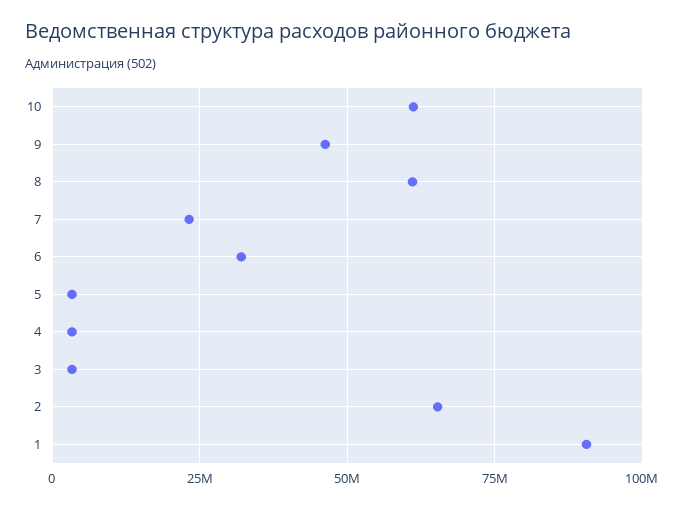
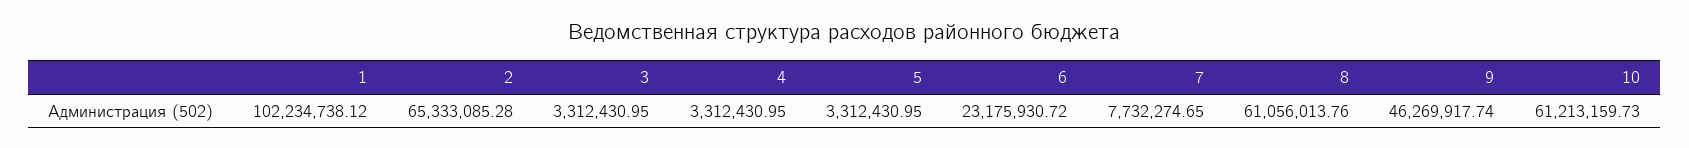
7: 22500000 -> 7732274.65
6: 32500000 -> 23175930.72
1: 90000000 -> 102234738.12

